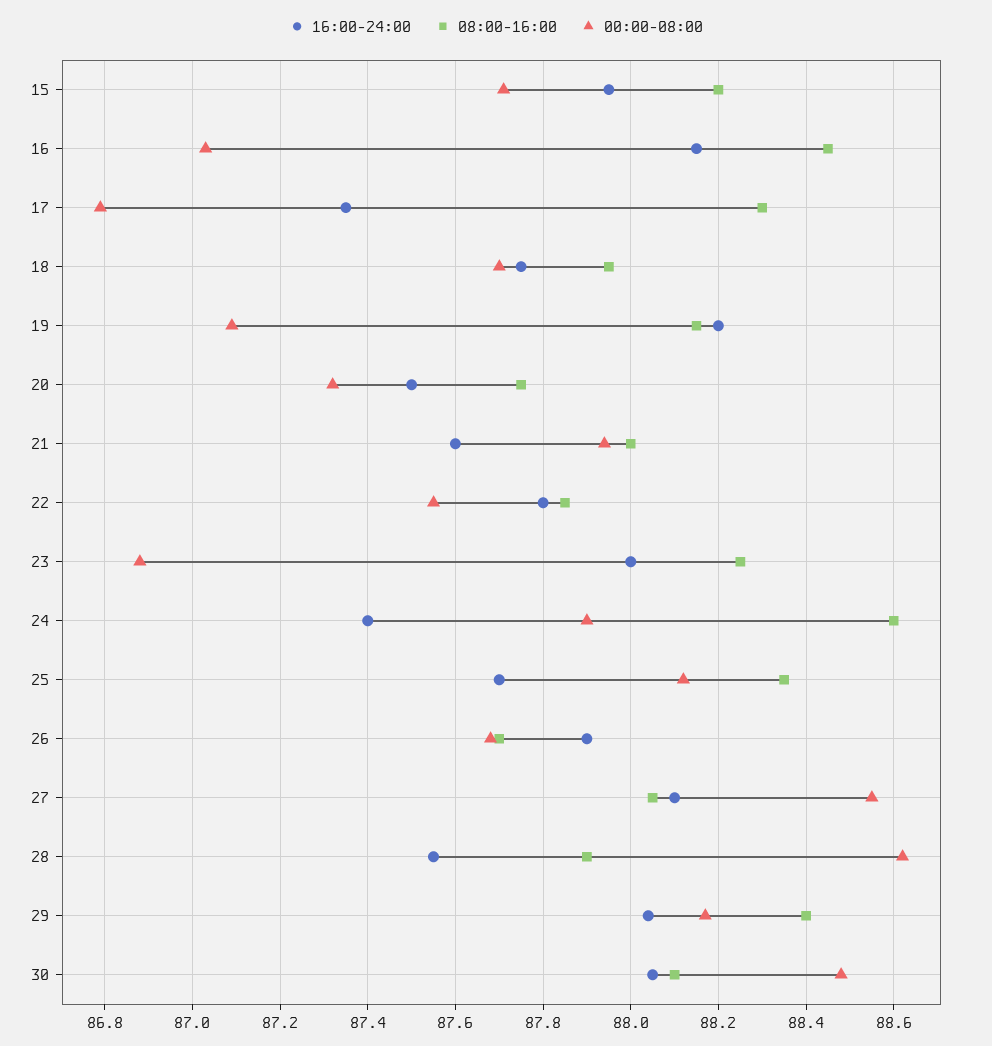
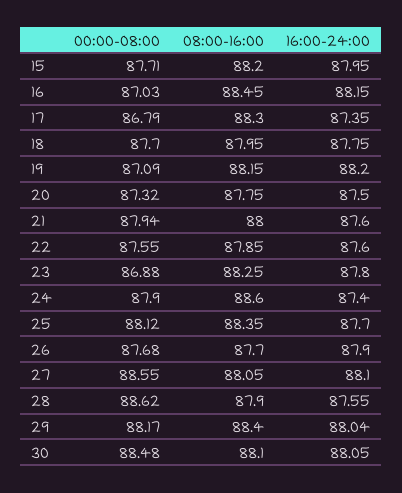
16:00-24:00, 22: 87.8 -> 87.6
16:00-24:00, 23: 88 -> 87.8

